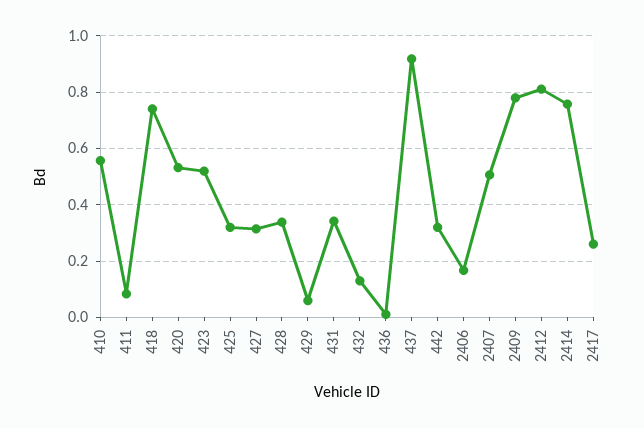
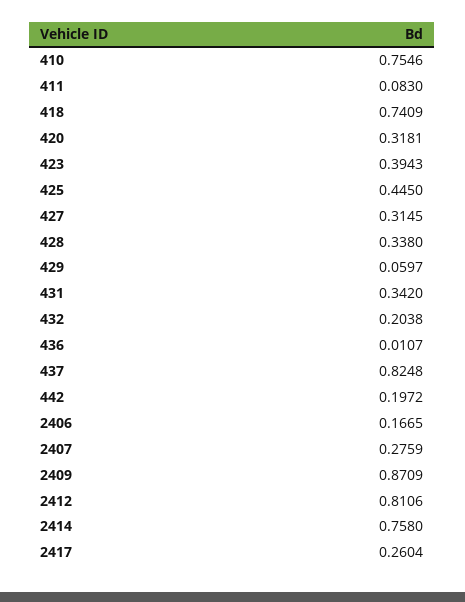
410: 0.55 -> 0.7546
420: 0.525 -> 0.3181
423: 0.525 -> 0.3943
425: 0.325 -> 0.445
432: 0.125 -> 0.2038
437: 0.925 -> 0.8248
442: 0.325 -> 0.1972
2407: 0.5 -> 0.2759
2409: 0.775 -> 0.8709

